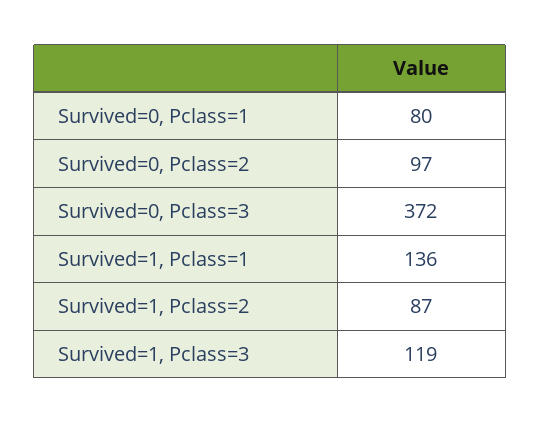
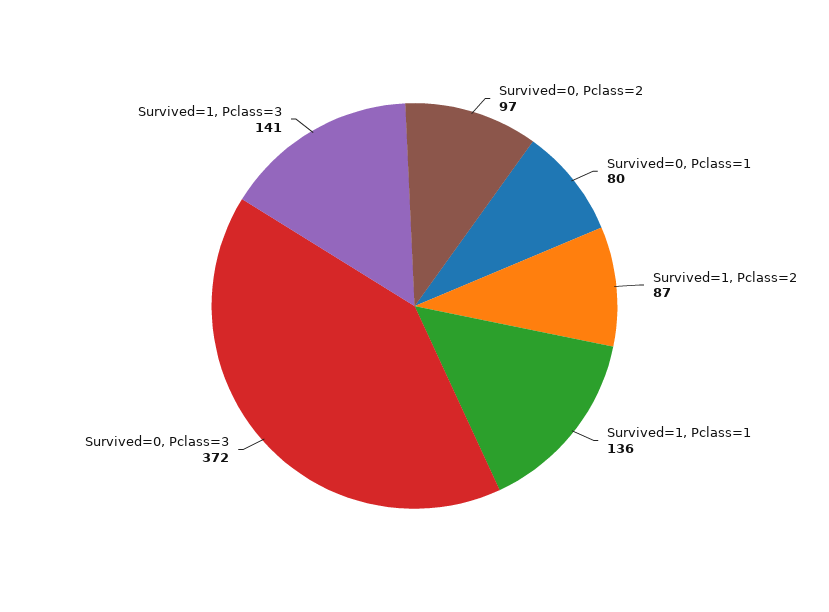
Survived=1, Pclass=3: 119 -> 141

